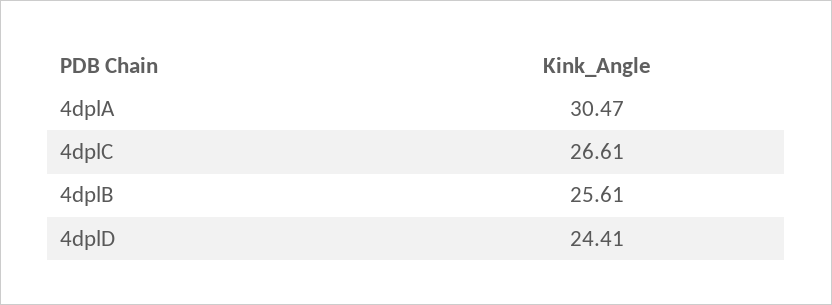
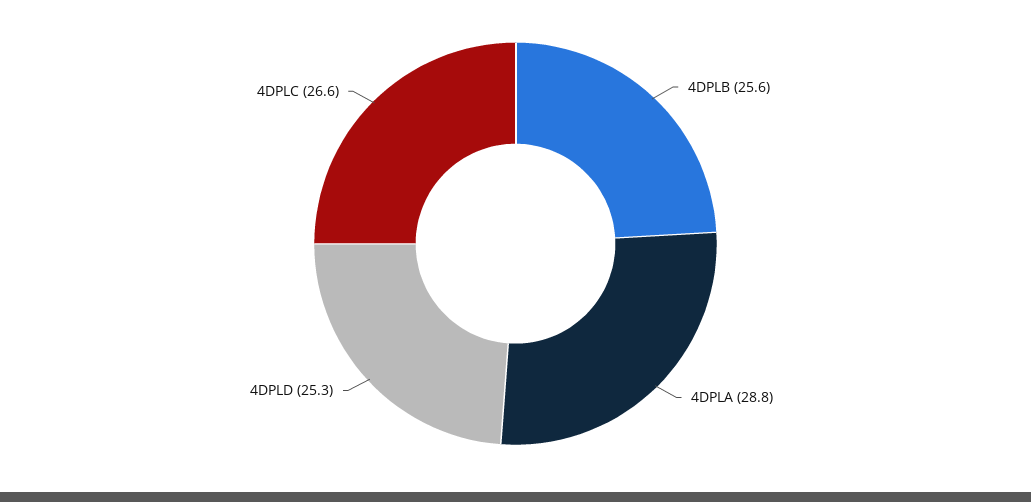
4dplA: 30.47 -> 28.8
4dplD: 24.41 -> 25.3

